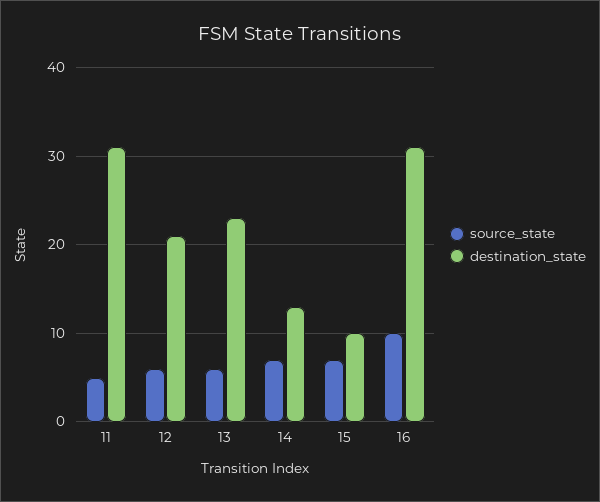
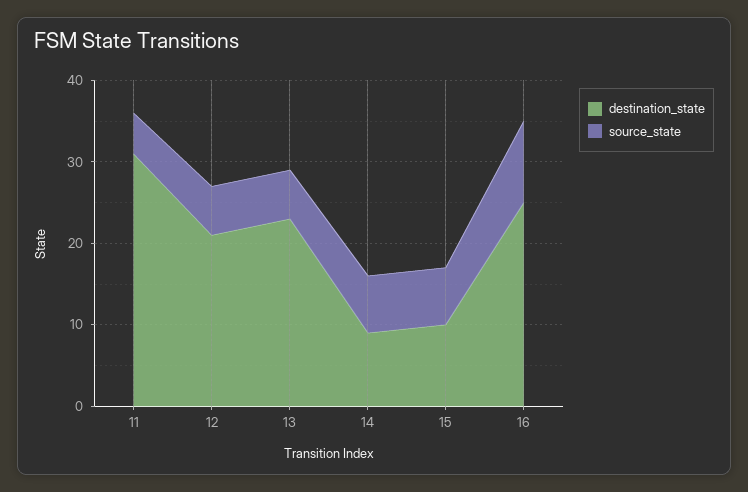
destination_state, 14: 13 -> 9
destination_state, 16: 31 -> 25

